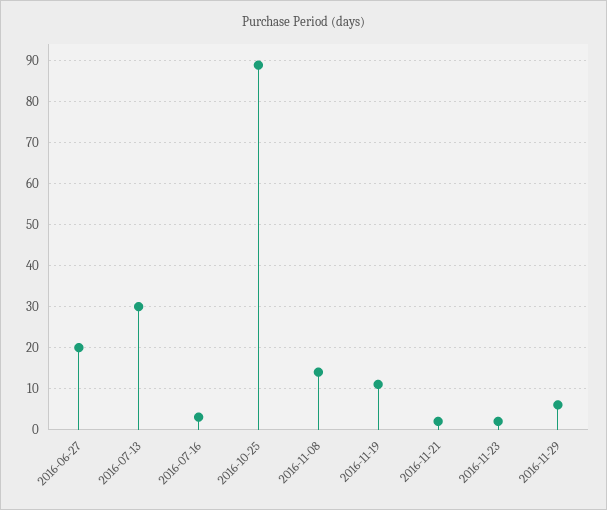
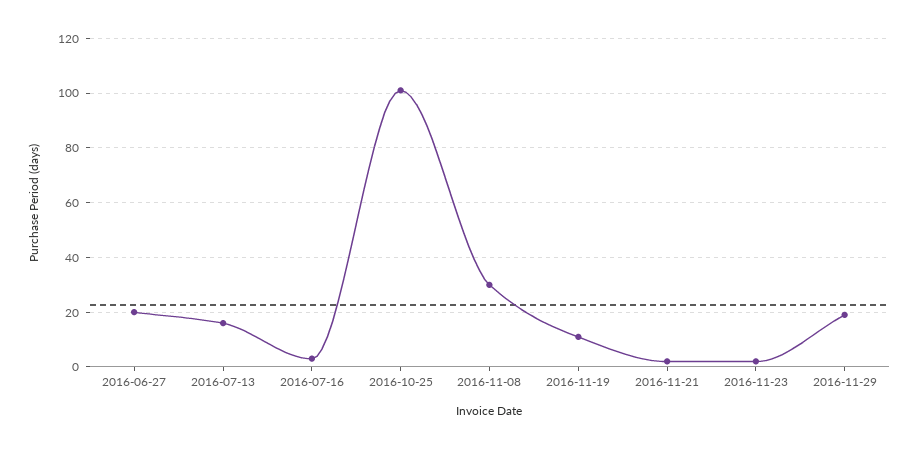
2016-07-13: 30 -> 15
2016-10-25: 90 -> 100
2016-11-08: 15 -> 30
2016-11-29: 5 -> 20

